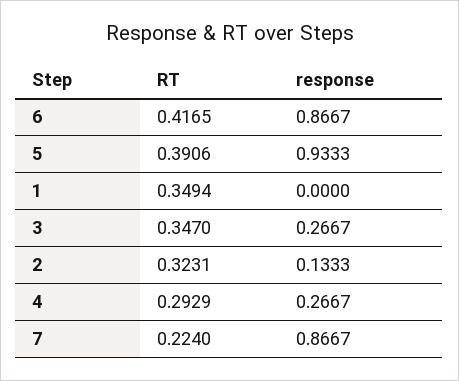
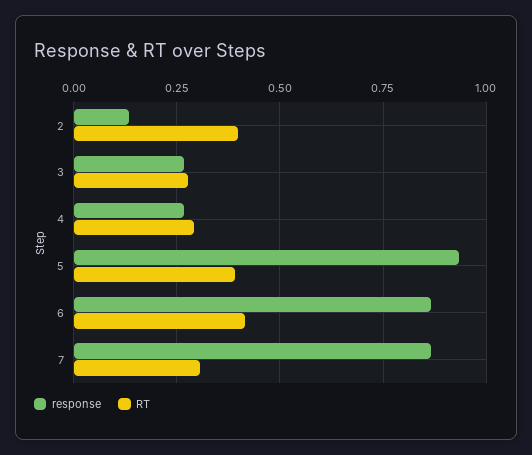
RT, 1: 0.3494 -> none
response, 1: 0 -> none
RT, 3: 0.347 -> 0.275
RT, 2: 0.3231 -> 0.4
RT, 7: 0.224 -> 0.3

